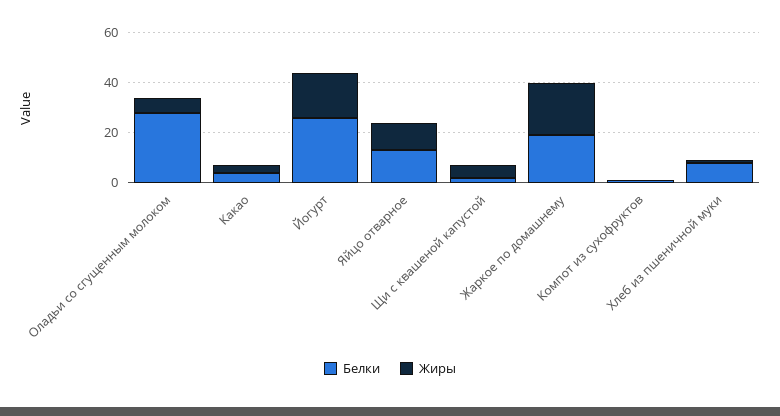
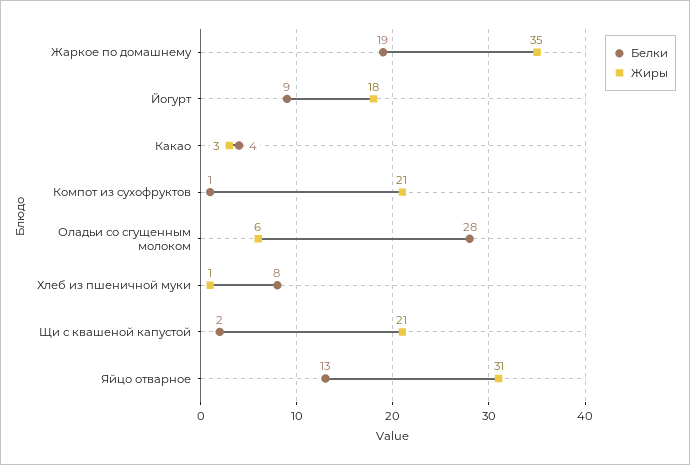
Белки, Йогурт: 25 -> 9
Жиры, Яйцо отварное: 10 -> 31
Жиры, Щи с квашеной капустой: 5 -> 21
Жиры, Жаркое по домашнему: 20 -> 35
Жиры, Компот из сухофруктов: 0 -> 21

